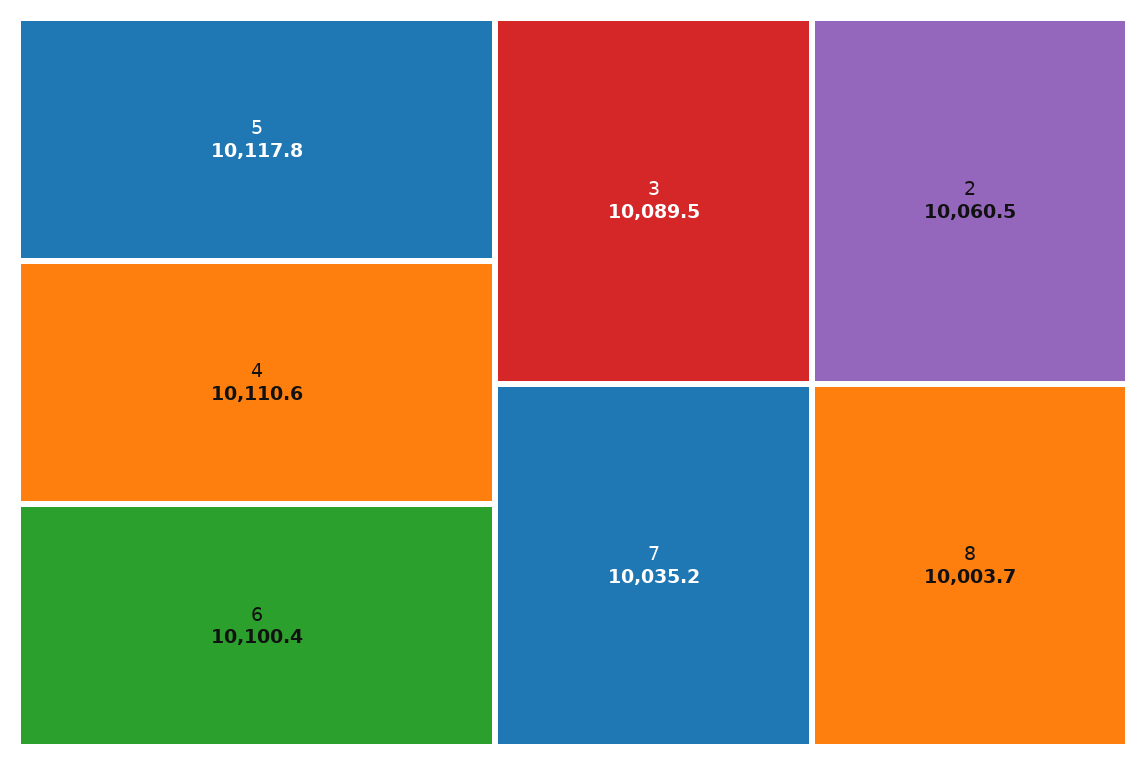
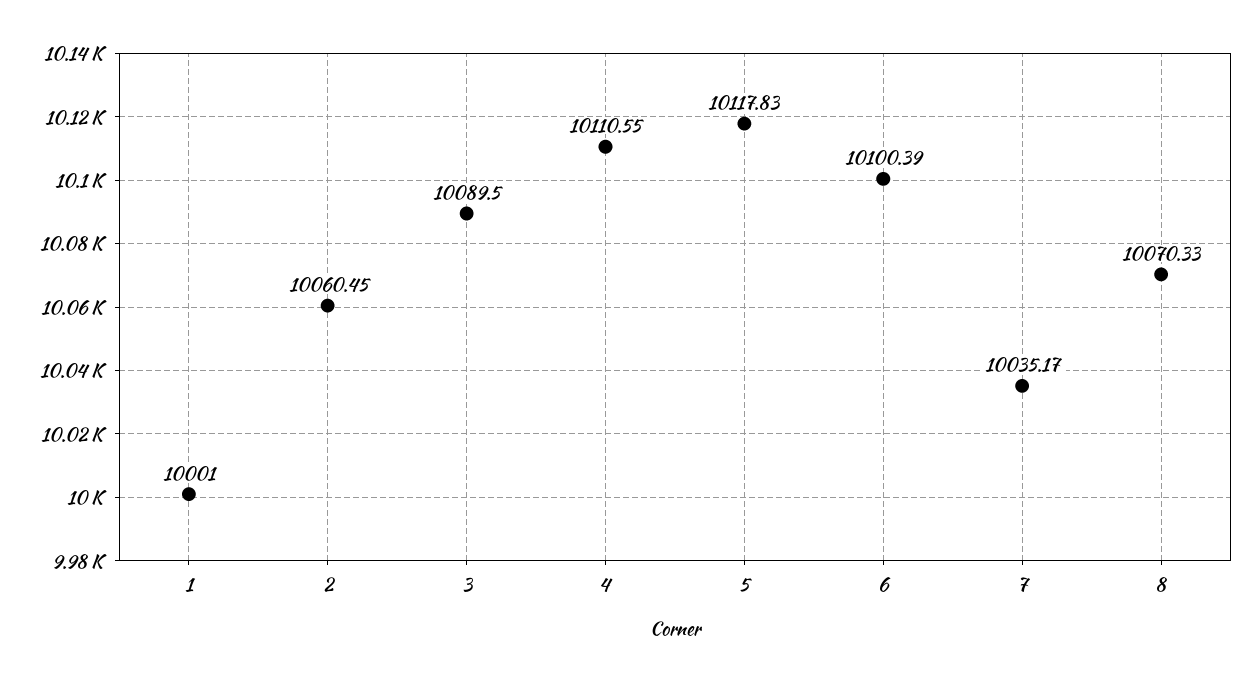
8: 10003.7 -> 10070.33
1: none -> 10001

